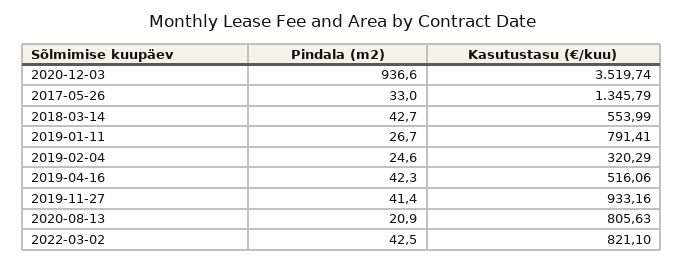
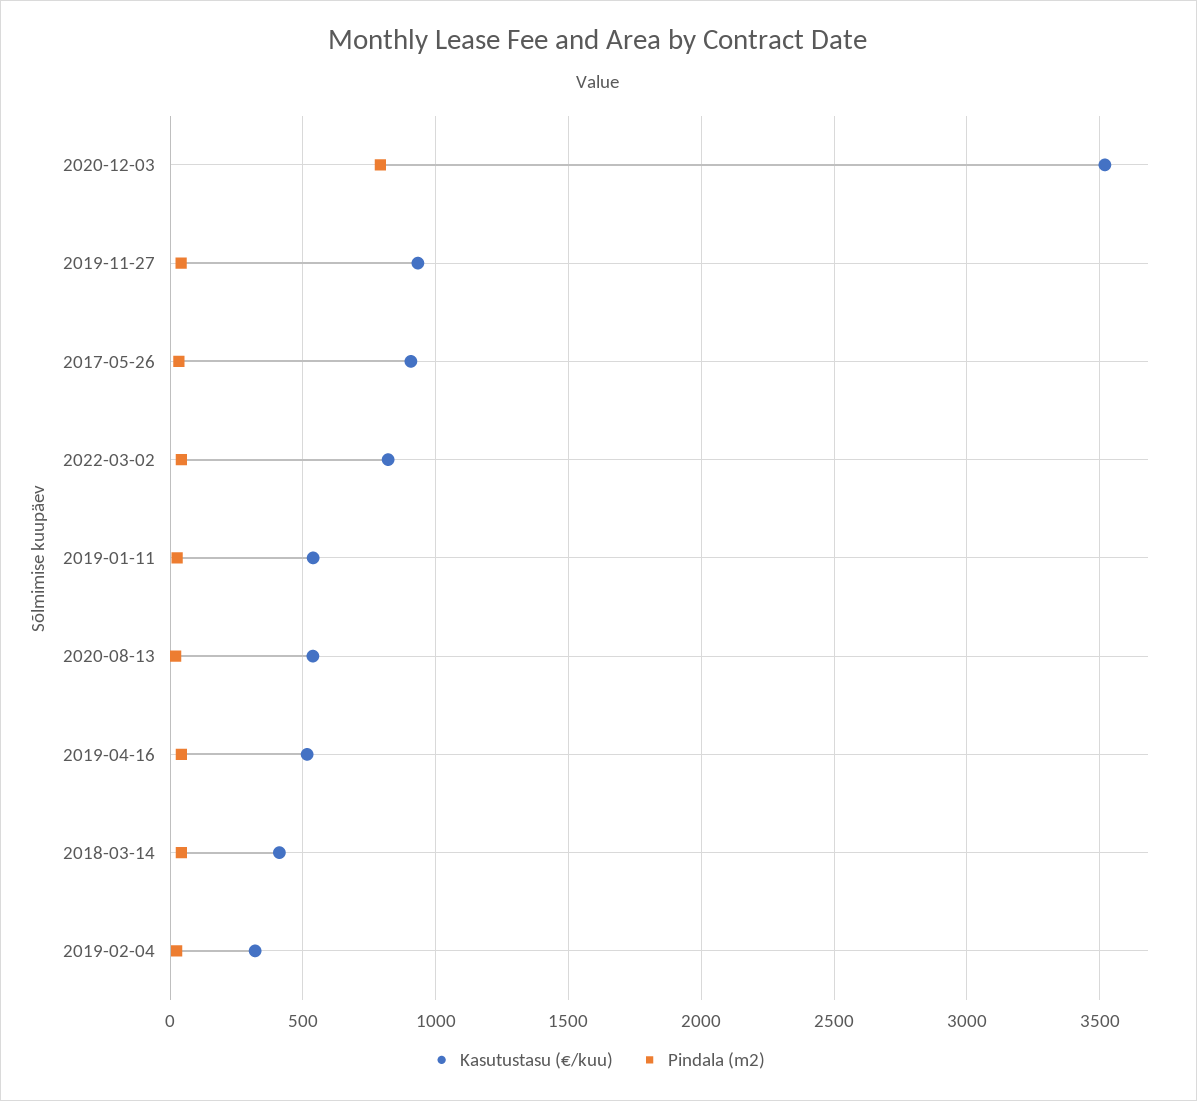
Pindala (m2), 2020-12-03: 936.6 -> 800
Kasutustasu (€/kuu), 2017-05-26: 1345.79 -> 900
Kasutustasu (€/kuu), 2018-03-14: 553.99 -> 400
Kasutustasu (€/kuu), 2019-01-11: 791.41 -> 550
Kasutustasu (€/kuu), 2020-08-13: 805.63 -> 550

